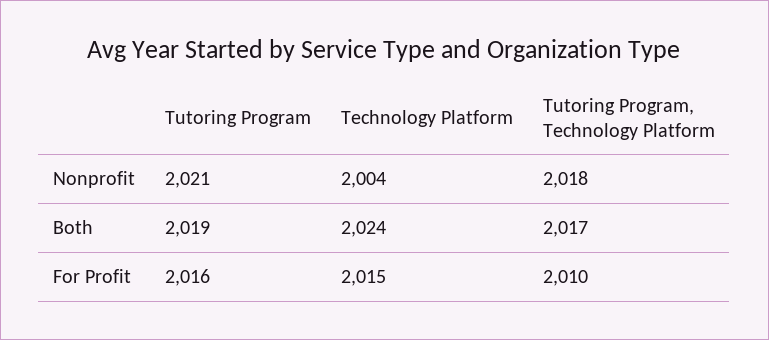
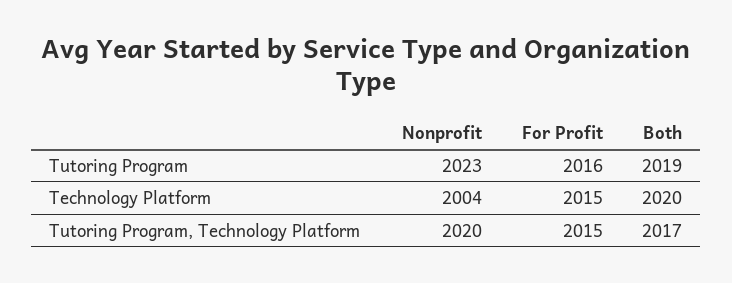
Tutoring Program, Nonprofit: 2021 -> 2023
Tutoring Program, Technology Platform, Nonprofit: 2018 -> 2020
Technology Platform, Both: 2024 -> 2020
Tutoring Program, Technology Platform, For Profit: 2010 -> 2015

